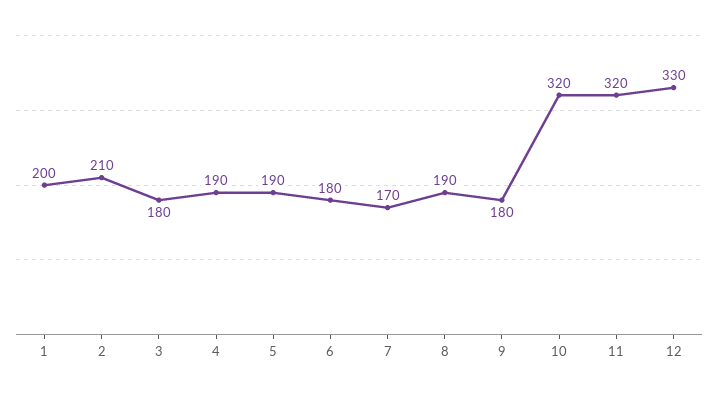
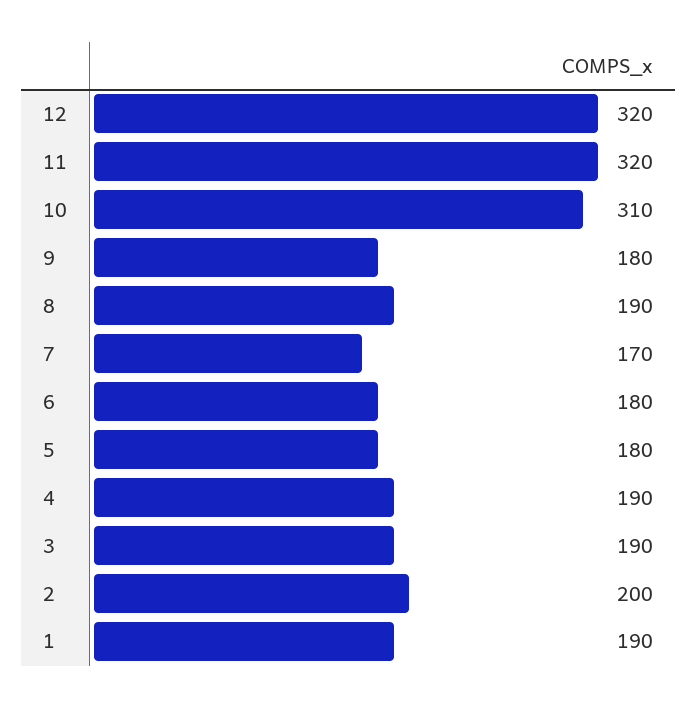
1: 200 -> 190
2: 210 -> 200
3: 180 -> 190
5: 190 -> 180
10: 320 -> 310
12: 330 -> 320

